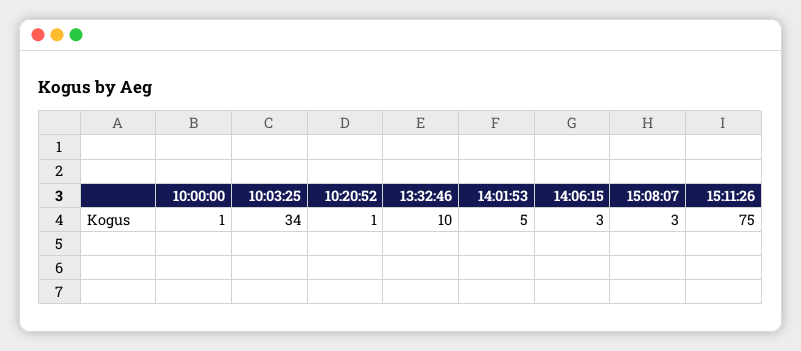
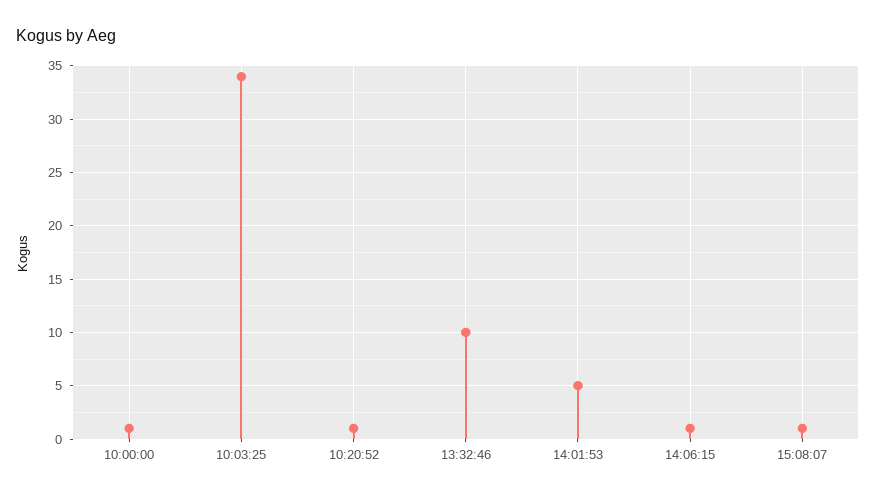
14:06:15: 3 -> 1
15:08:07: 3 -> 1
15:11:26: 75 -> none

